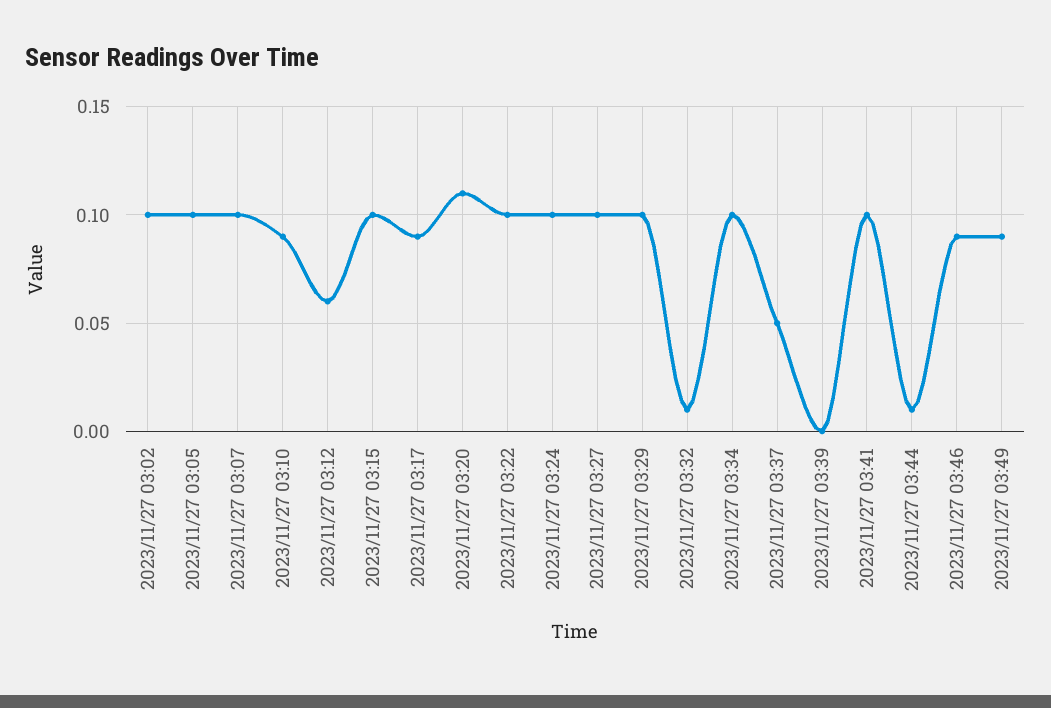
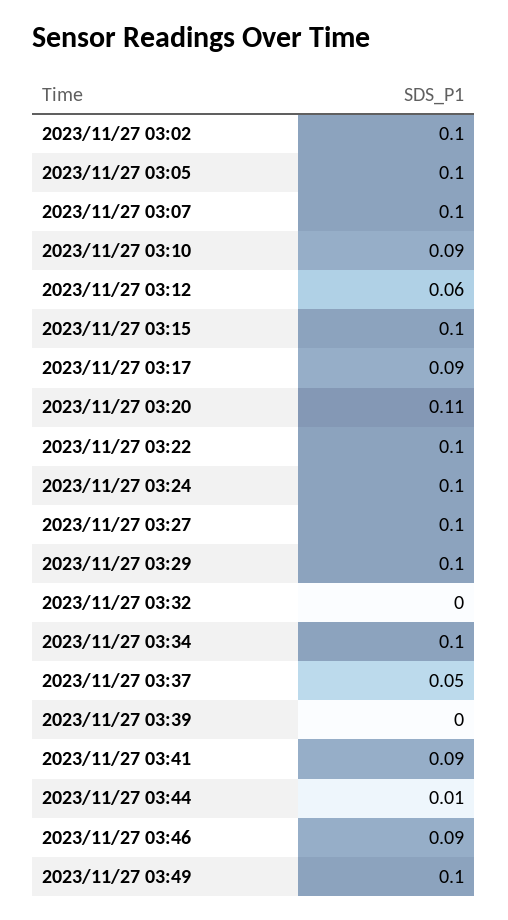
2023/11/27 03:32: 0.01 -> 0
2023/11/27 03:41: 0.1 -> 0.09
2023/11/27 03:49: 0.09 -> 0.1

